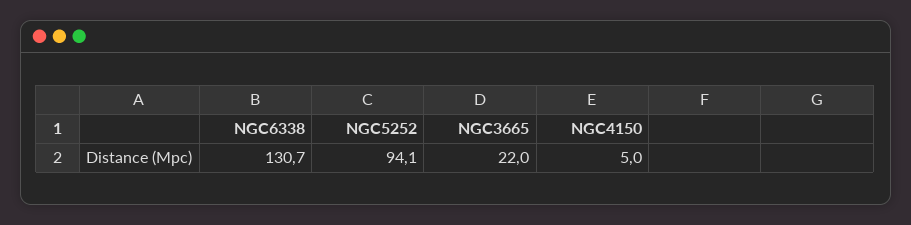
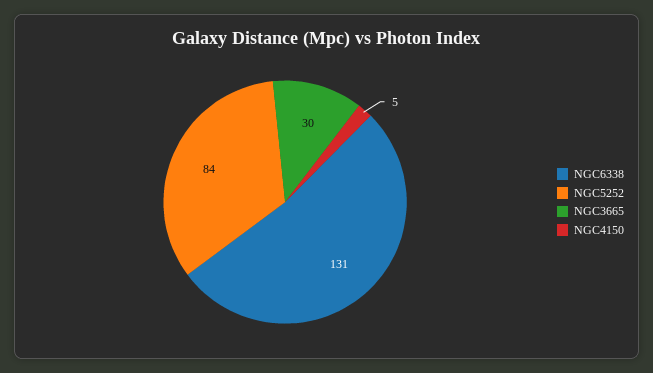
NGC5252: 94.1 -> 84
NGC3665: 22 -> 30

